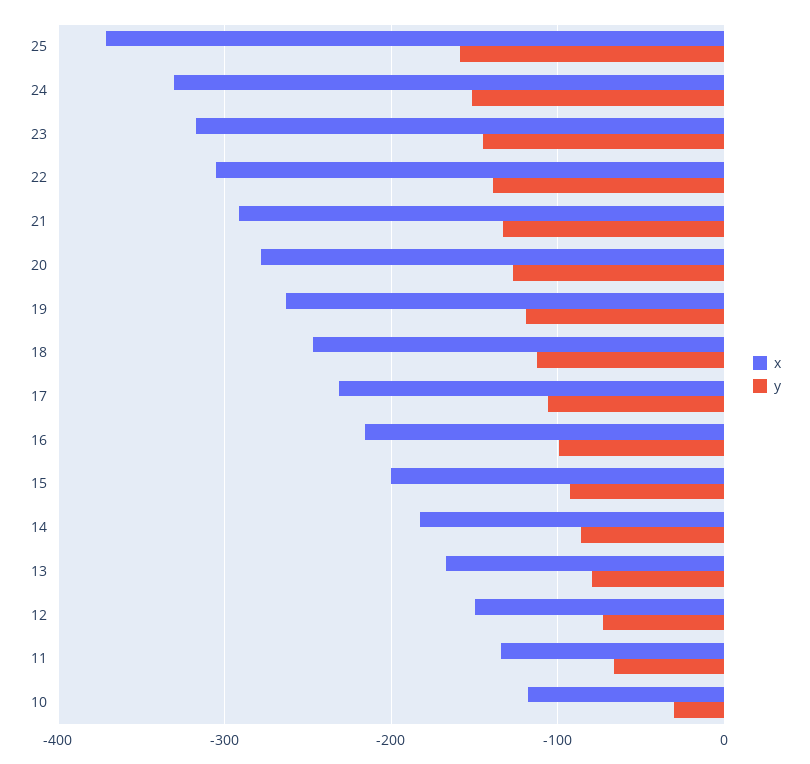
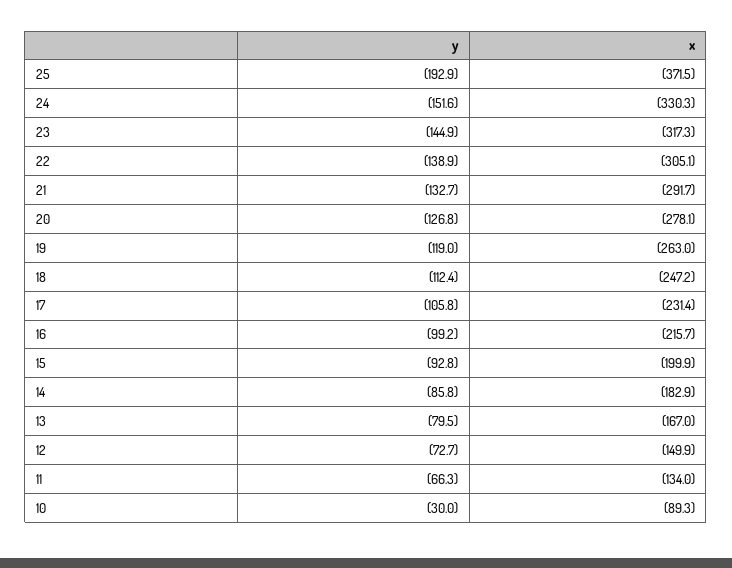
y, 25: -160 -> -192.9
x, 10: -120 -> -89.3

